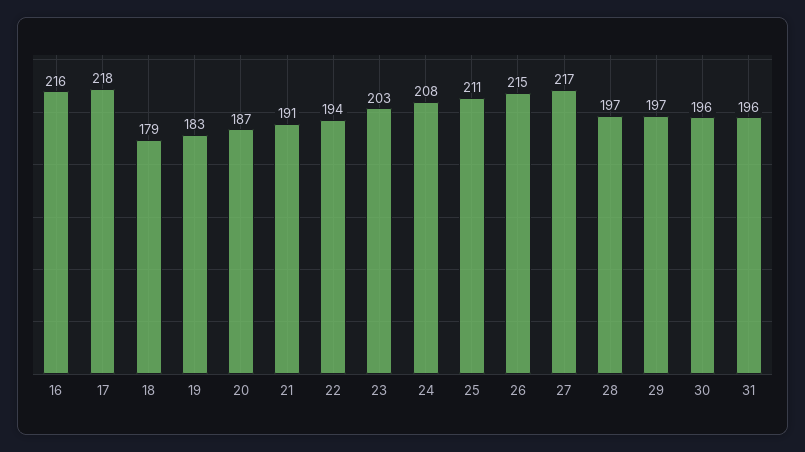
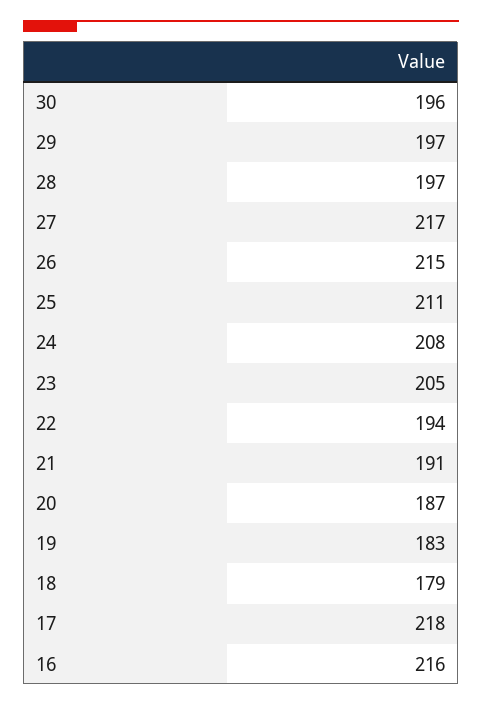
23: 203 -> 205
31: 196 -> none

